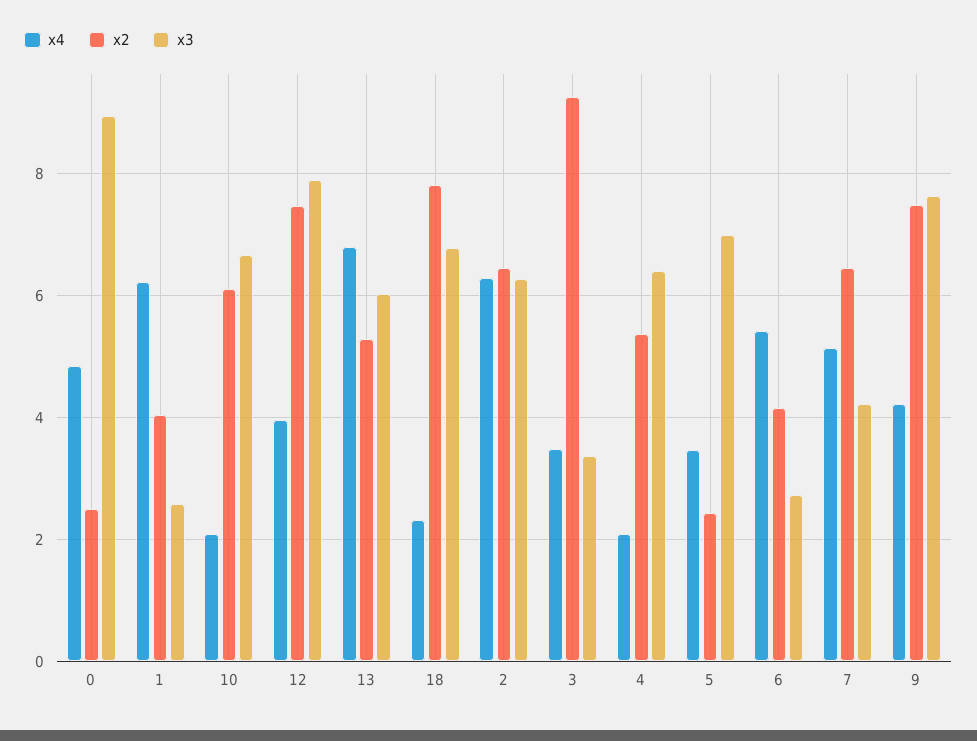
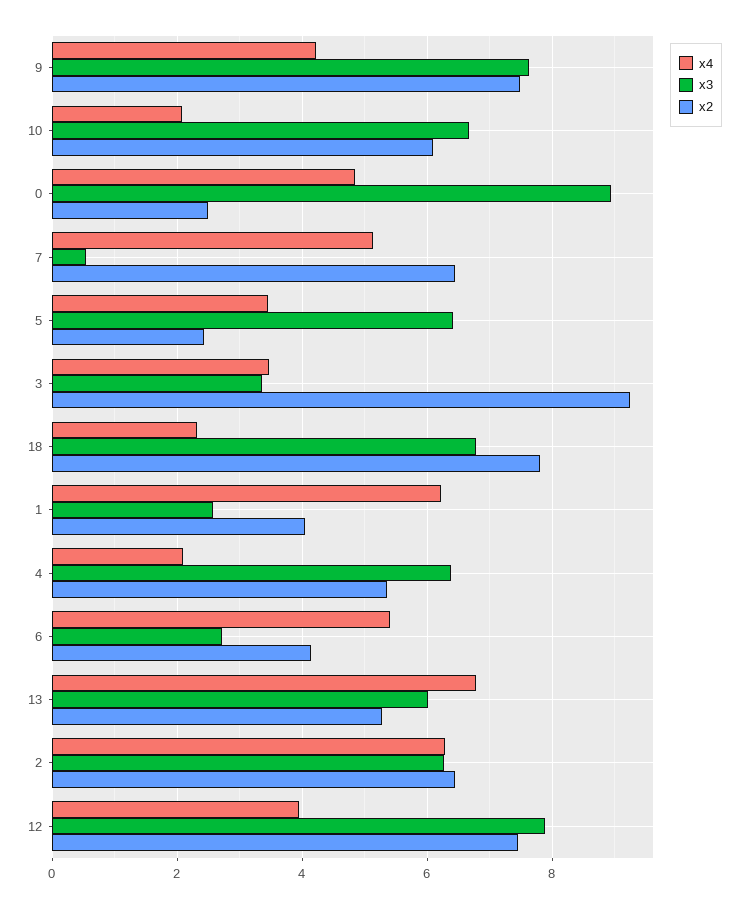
x3, 5: 7 -> 6.4
x3, 7: 4.2 -> 0.6

